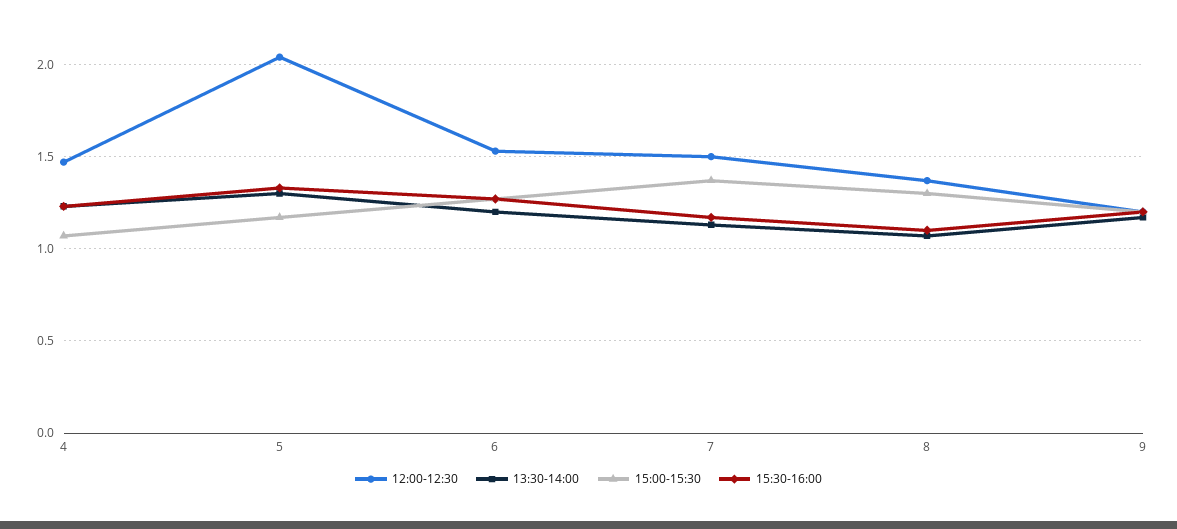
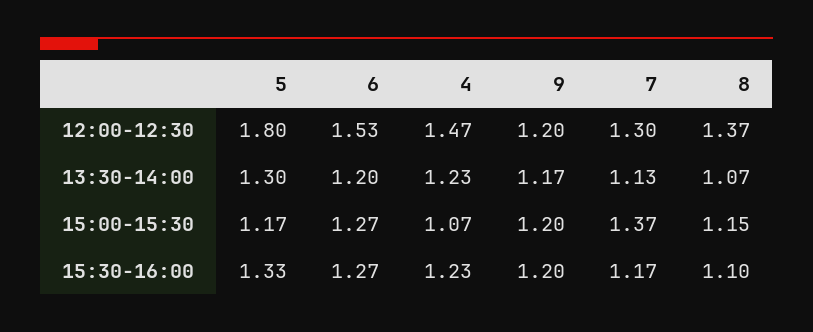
12:00-12:30, 5: 2.05 -> 1.8
12:00-12:30, 7: 1.5 -> 1.3
15:00-15:30, 8: 1.3 -> 1.15

